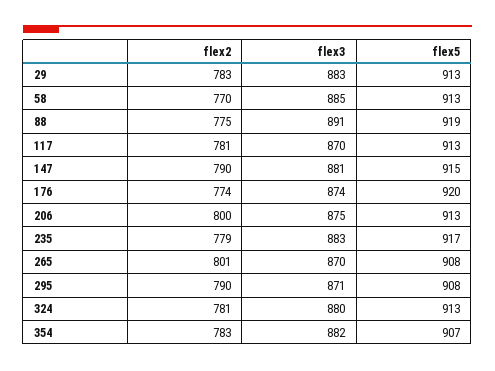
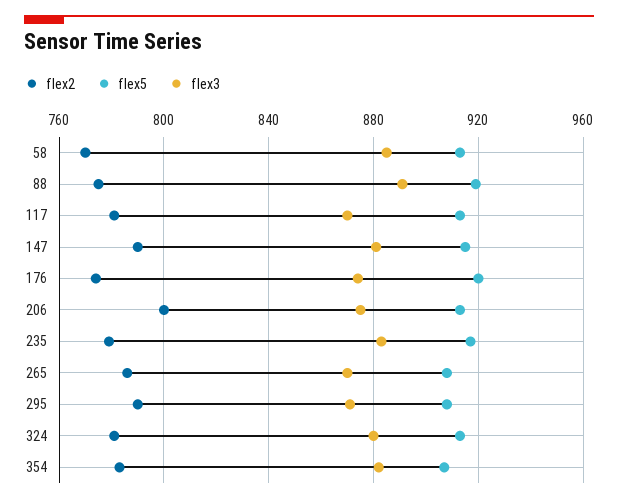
flex2, 29: 783 -> none
flex3, 29: 883 -> none
flex5, 29: 913 -> none
flex2, 265: 801 -> 785

